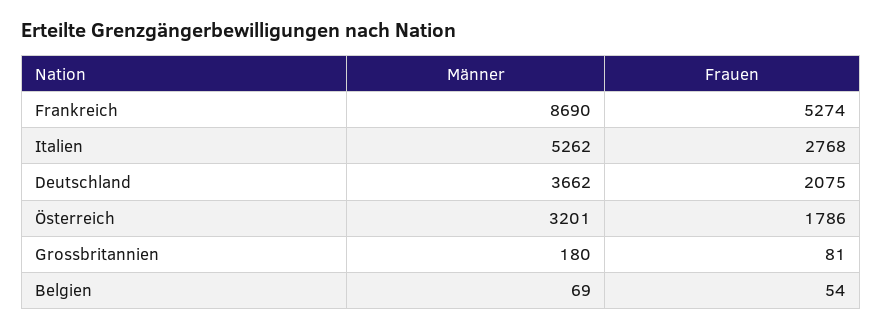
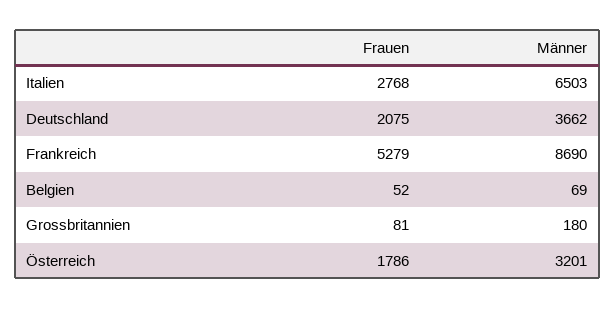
Frauen, Frankreich: 5274 -> 5279
Männer, Italien: 5262 -> 6503
Frauen, Belgien: 54 -> 52

